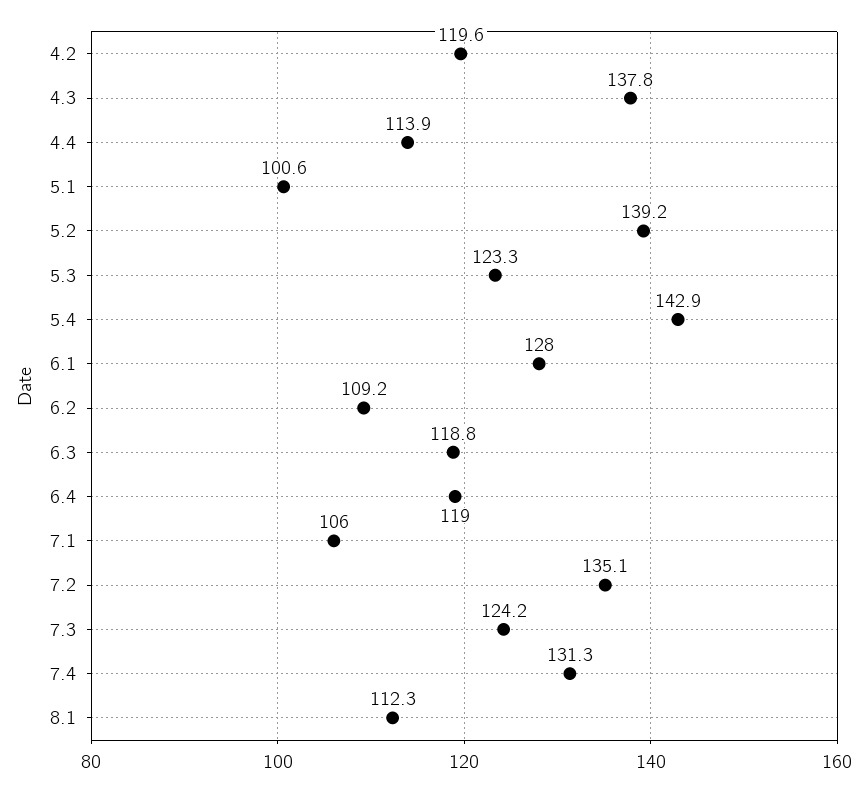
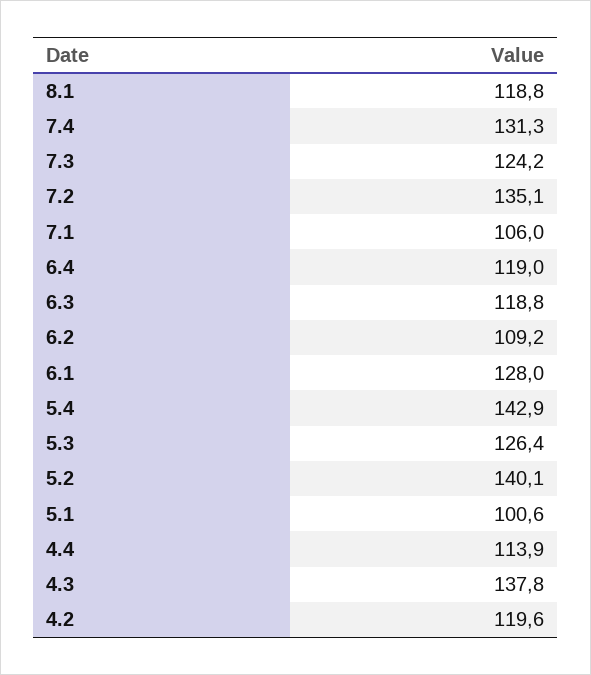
5.2: 139.2 -> 140.1
5.3: 123.3 -> 126.4
8.1: 112.3 -> 118.8

